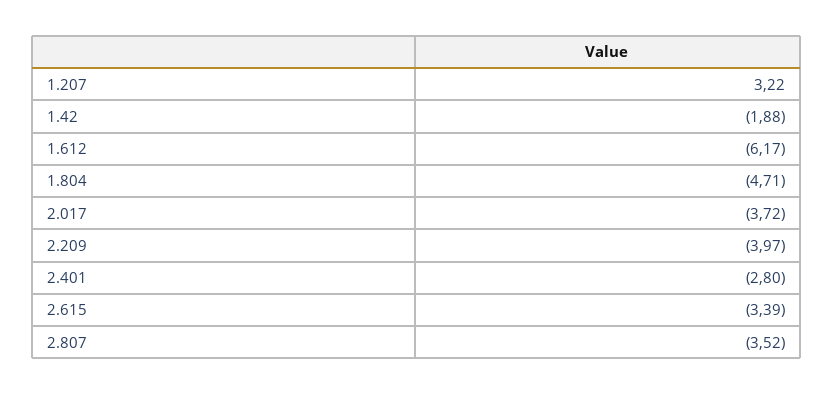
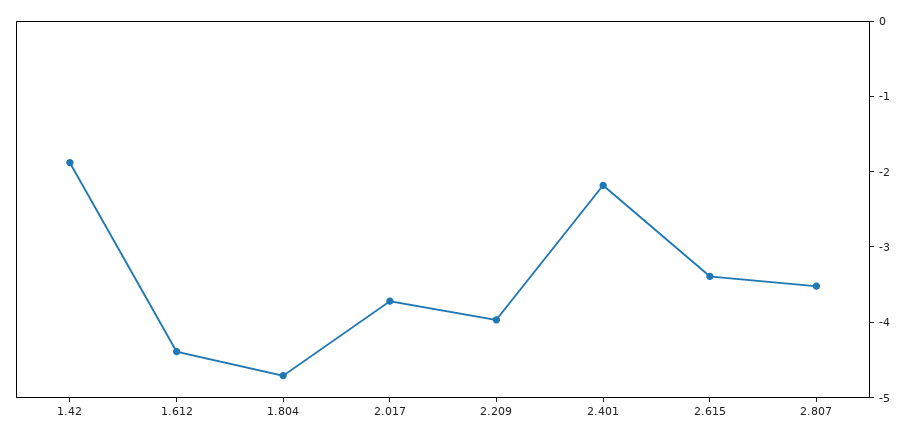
1.207: 3.22 -> none
1.612: -6.17 -> -4.4
2.401: -2.8 -> -2.2

